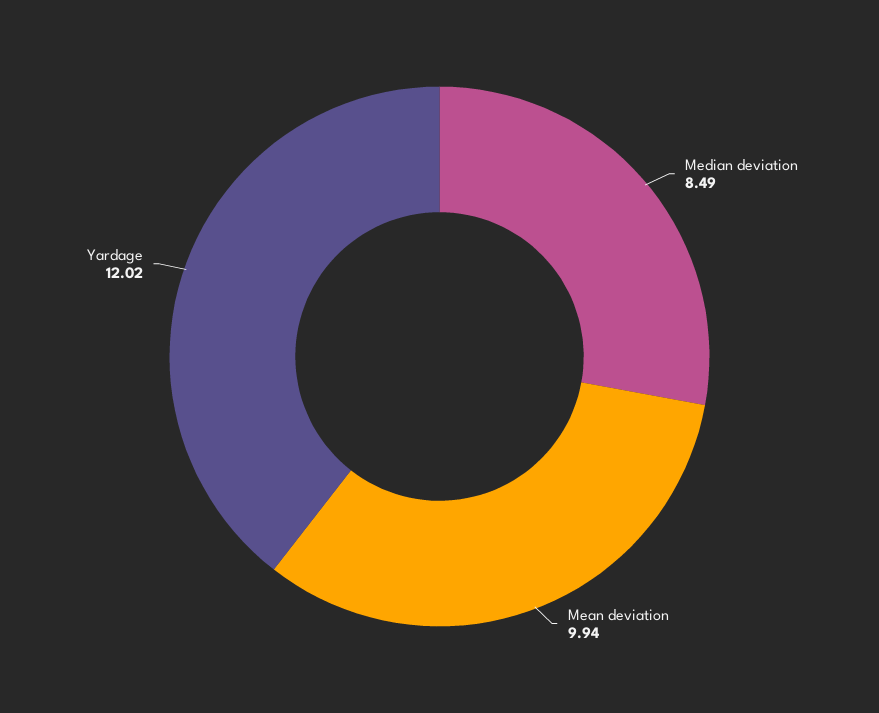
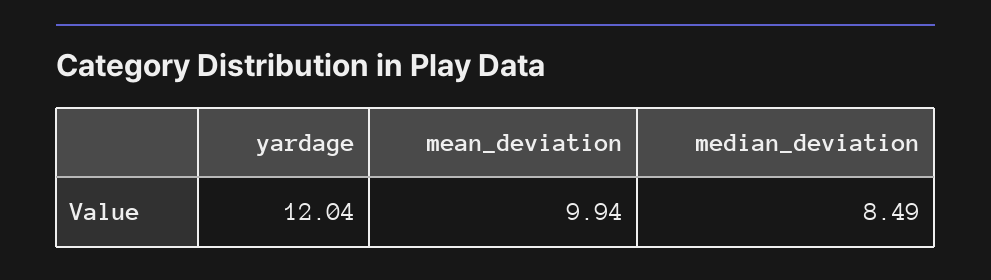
Yardage: 12.02 -> 12.04

